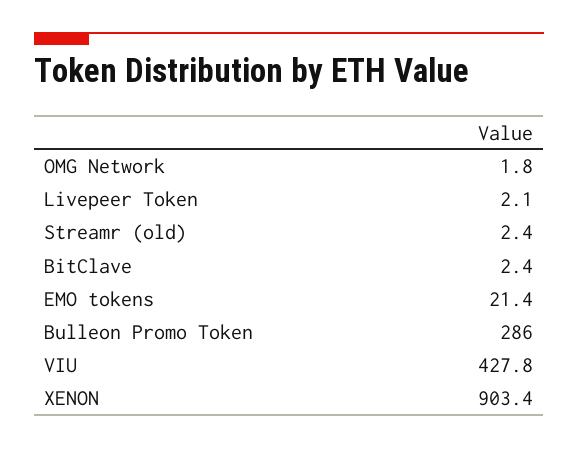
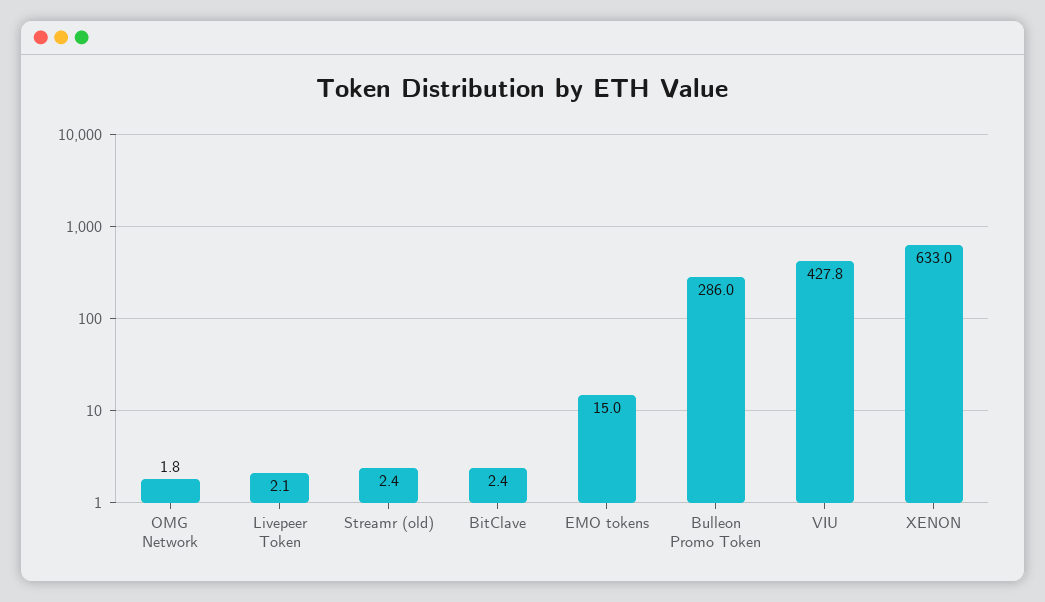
EMO tokens: 21.4 -> 15
XENON: 903.4 -> 633

